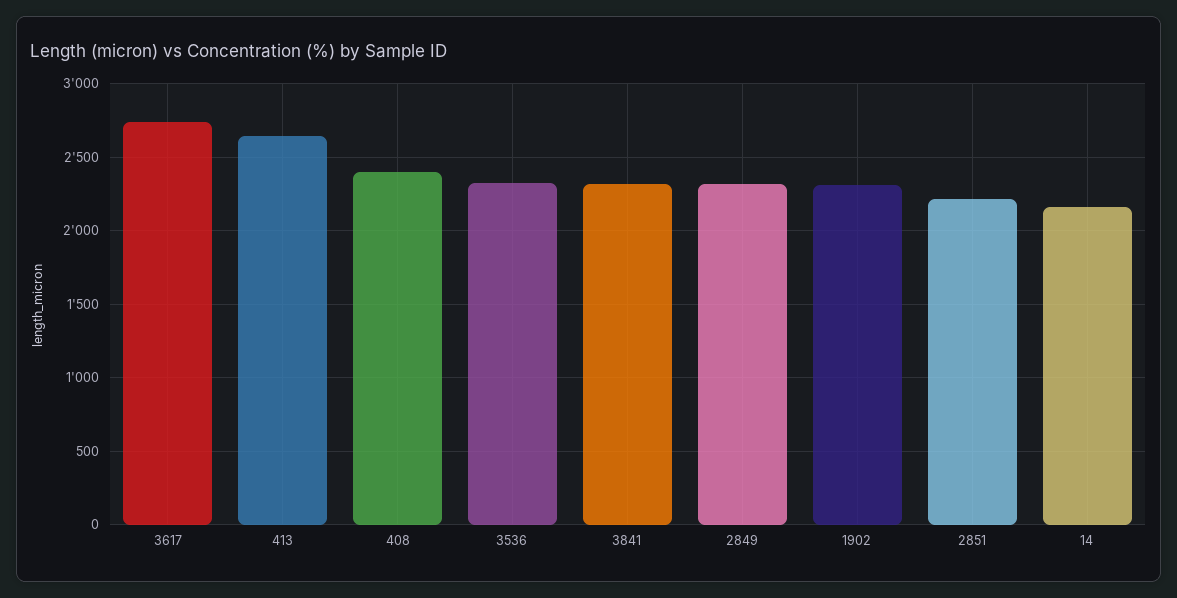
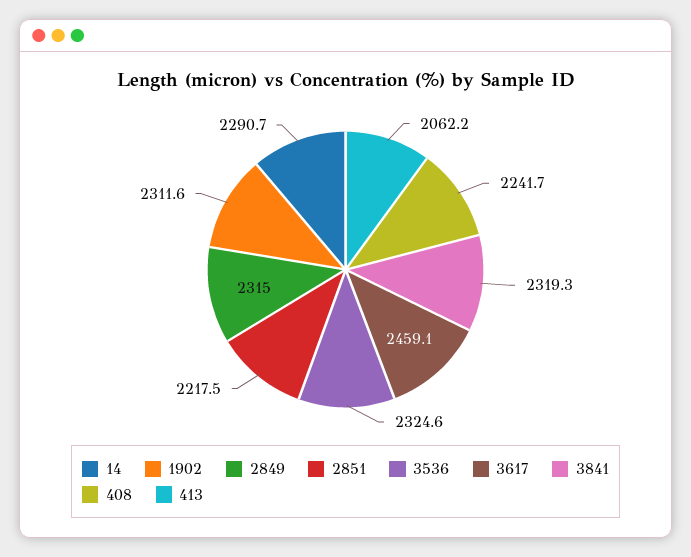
3617: 2750 -> 2459.1
413: 2650 -> 2062.2
408: 2400 -> 2241.7
14: 2150 -> 2290.7

